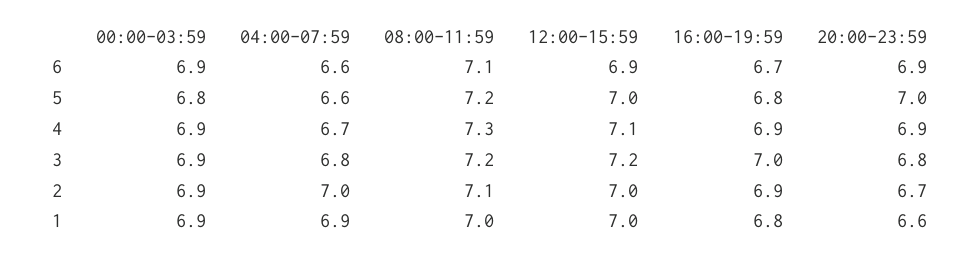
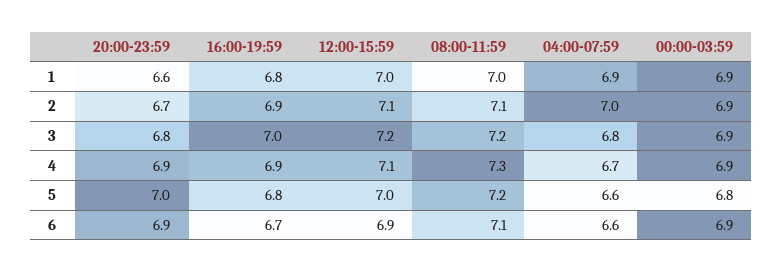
12:00-15:59, 2: 7 -> 7.1

